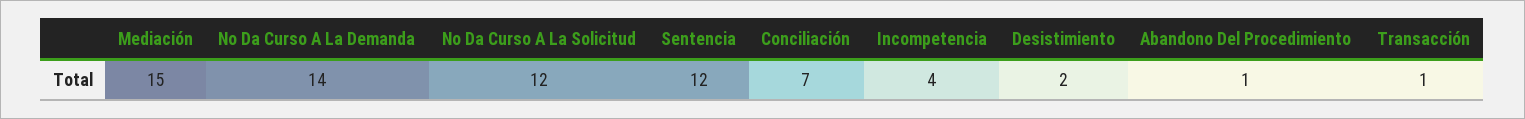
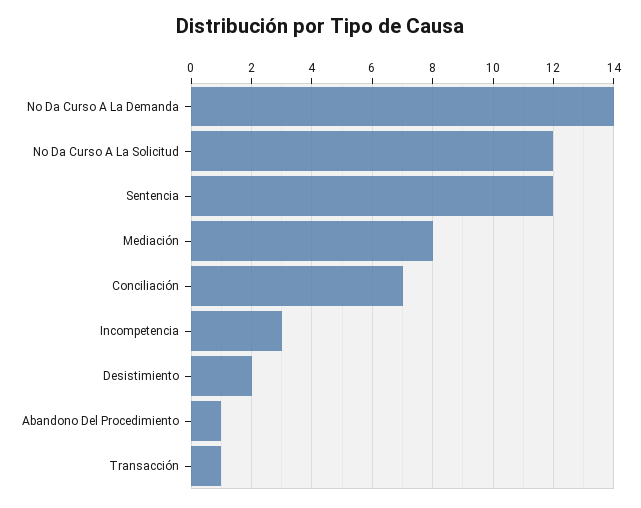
Mediación: 15 -> 8
Incompetencia: 4 -> 3

